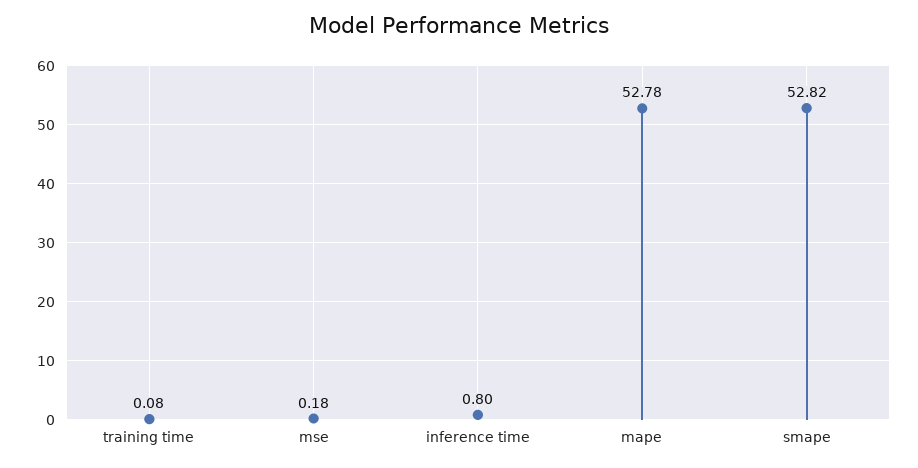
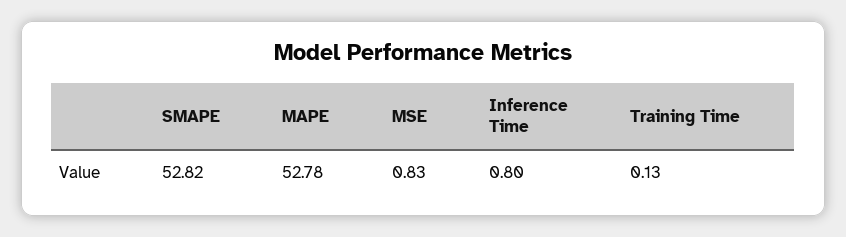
training time: 0.08 -> 0.13
mse: 0.18 -> 0.83

